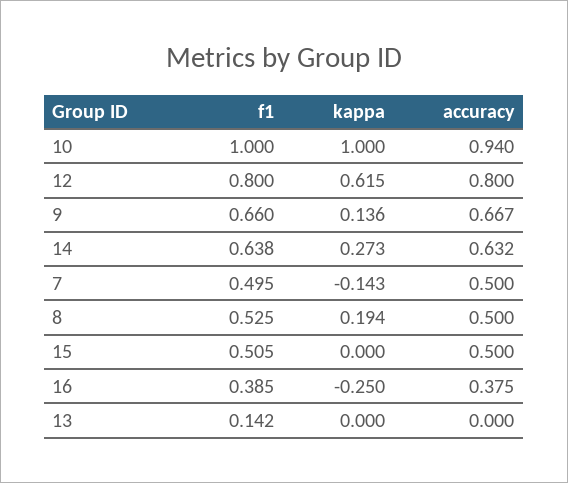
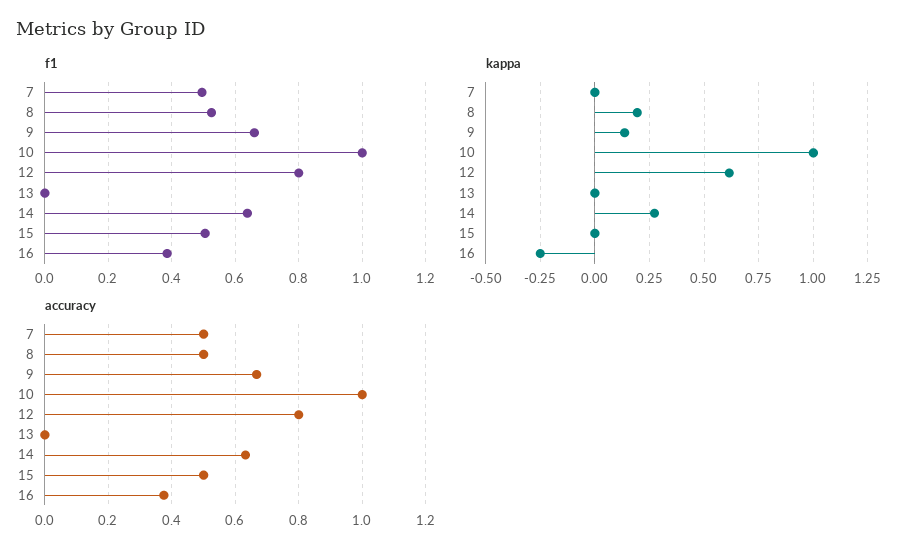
accuracy, 10: 0.94 -> 1
kappa, 7: -0.143 -> 0
f1, 13: 0.142 -> 0

